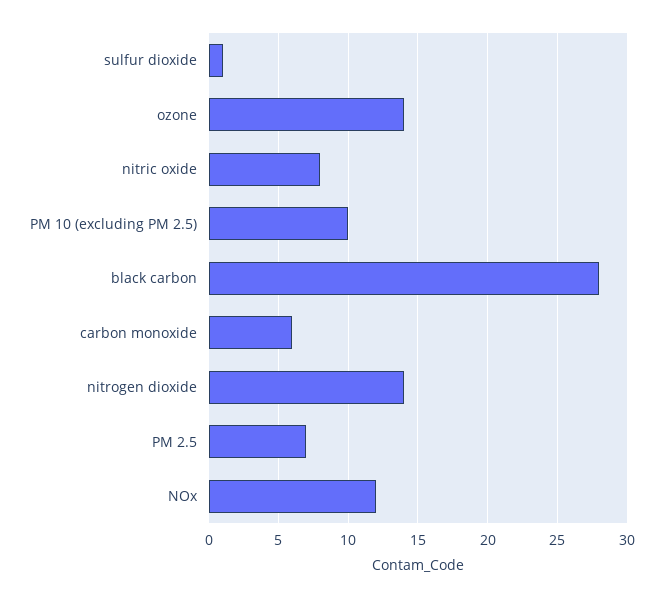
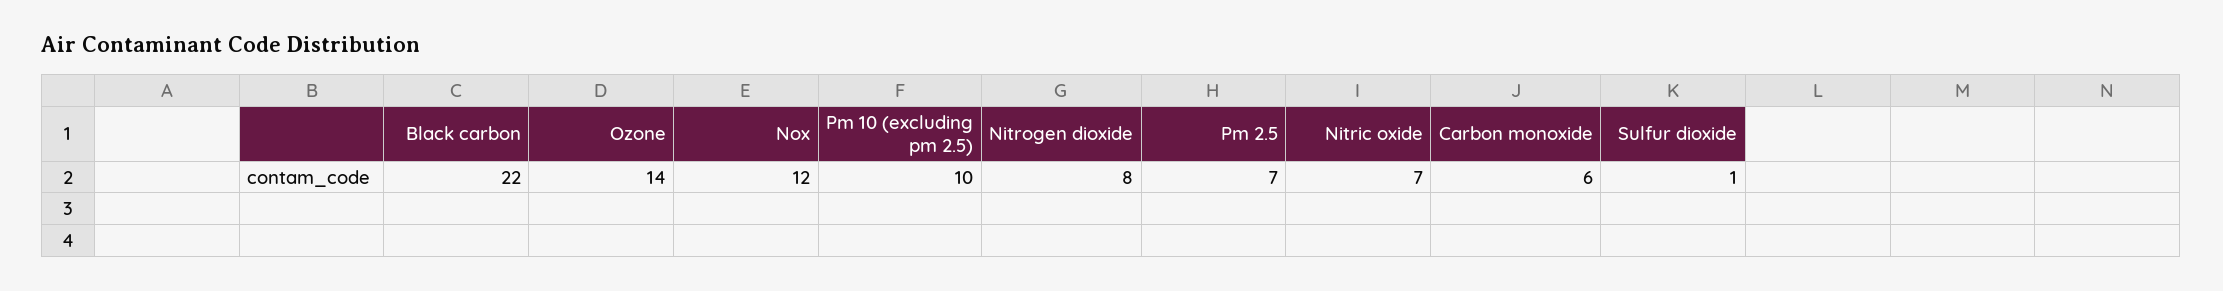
nitric oxide: 8 -> 7
black carbon: 28 -> 22
nitrogen dioxide: 14 -> 8

